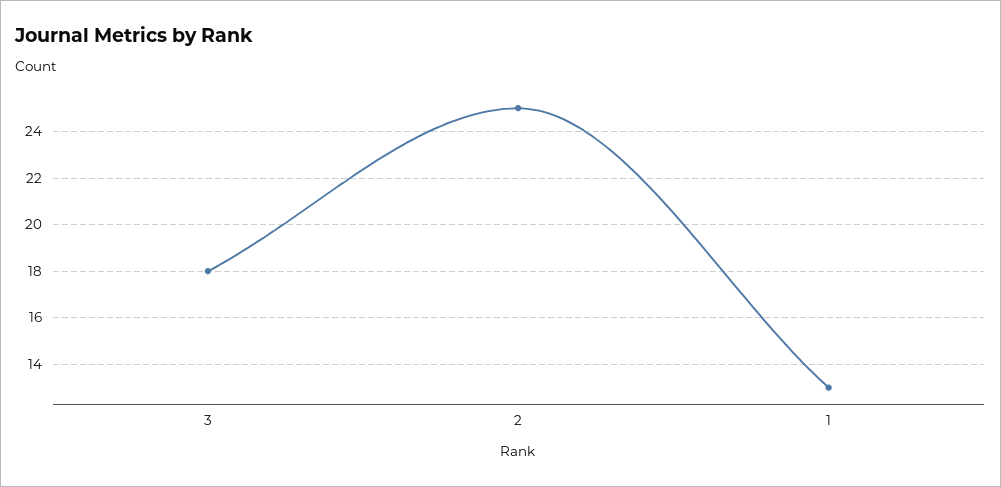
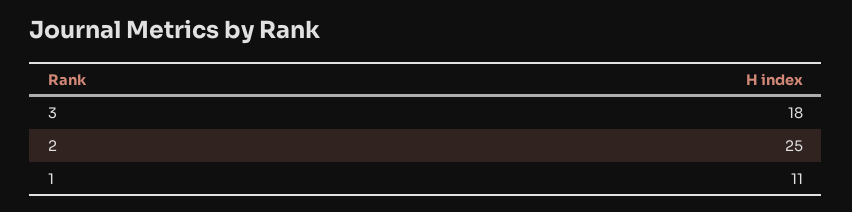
1: 13 -> 11

